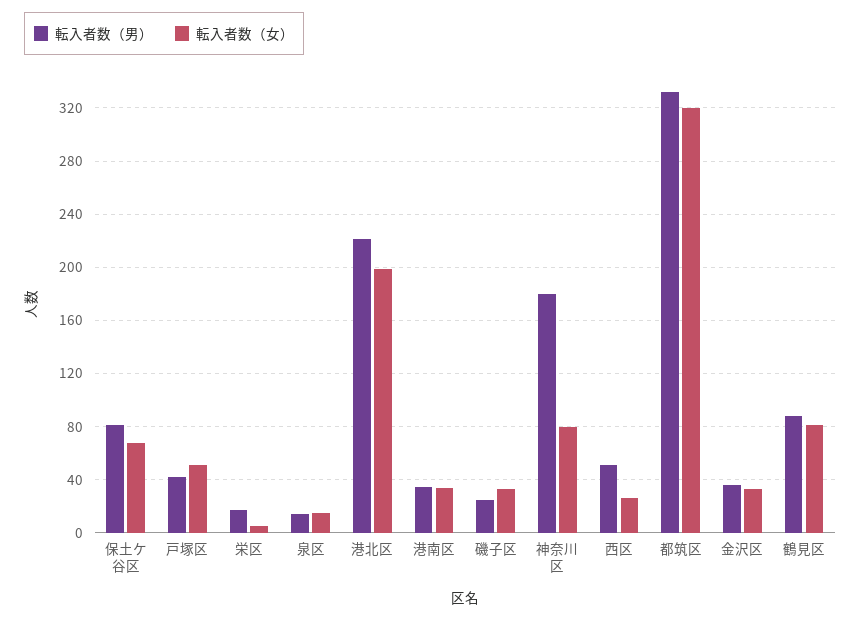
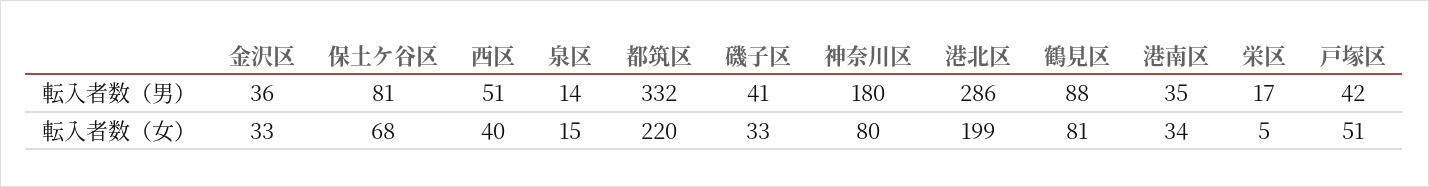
転入者数（男）, 港北区: 220 -> 286
転入者数（男）, 磯子区: 25 -> 41
転入者数（女）, 西区: 25 -> 40
転入者数（女）, 都筑区: 320 -> 220

